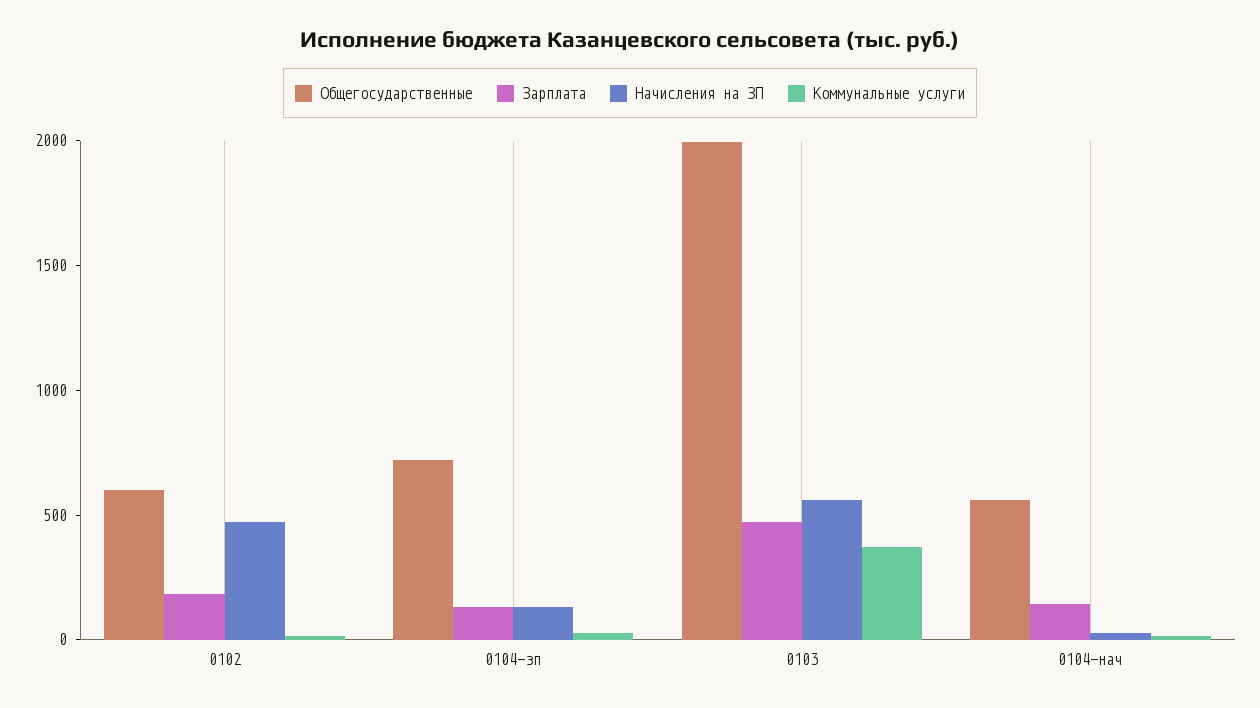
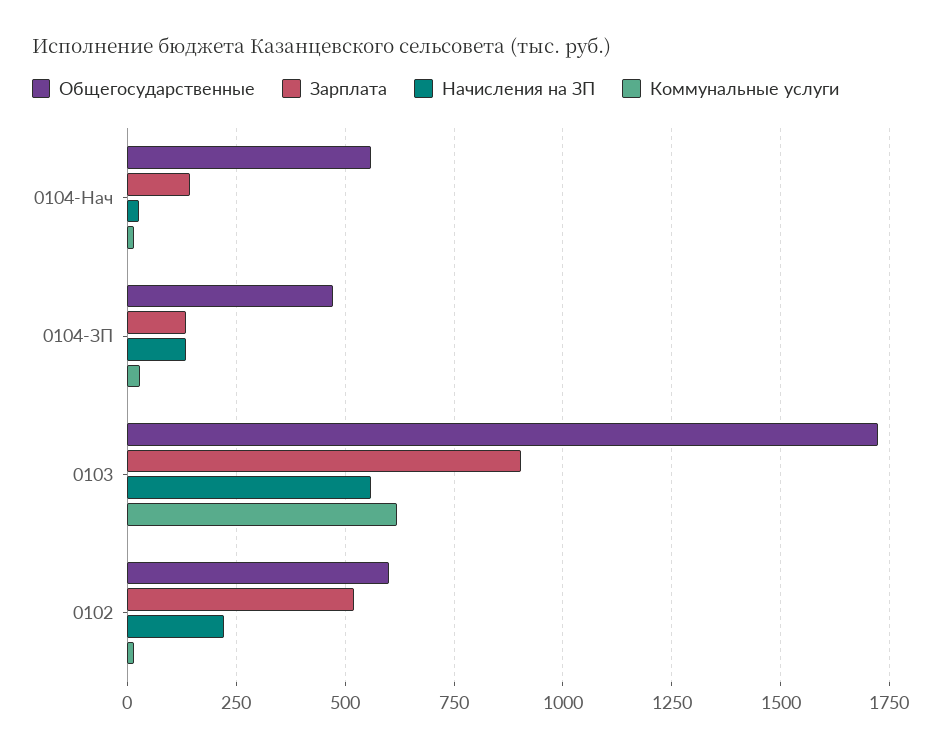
Зарплата, 0102: 200 -> 525
Начисления на ЗП, 0102: 500 -> 225
Общегосударственные, 0104-зп: 700 -> 475
Общегосударственные, 0103: 2000 -> 1725
Зарплата, 0103: 500 -> 900
Коммунальные услуги, 0103: 400 -> 625

